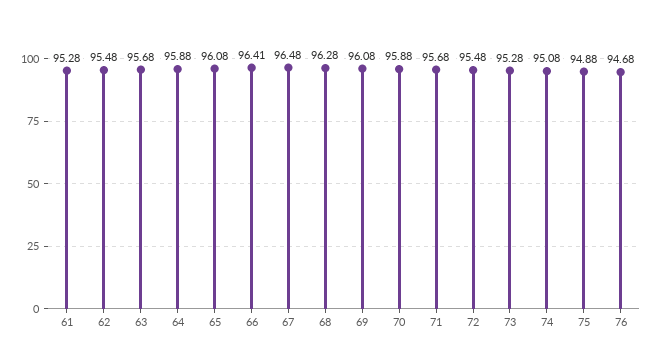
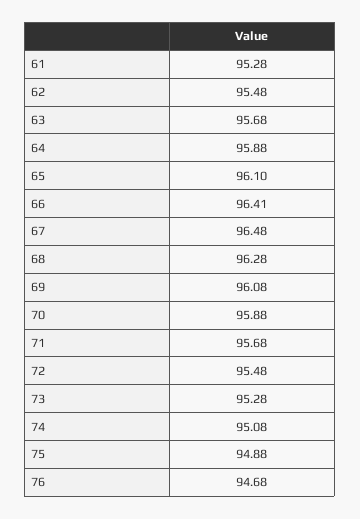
65: 96.08 -> 96.1

